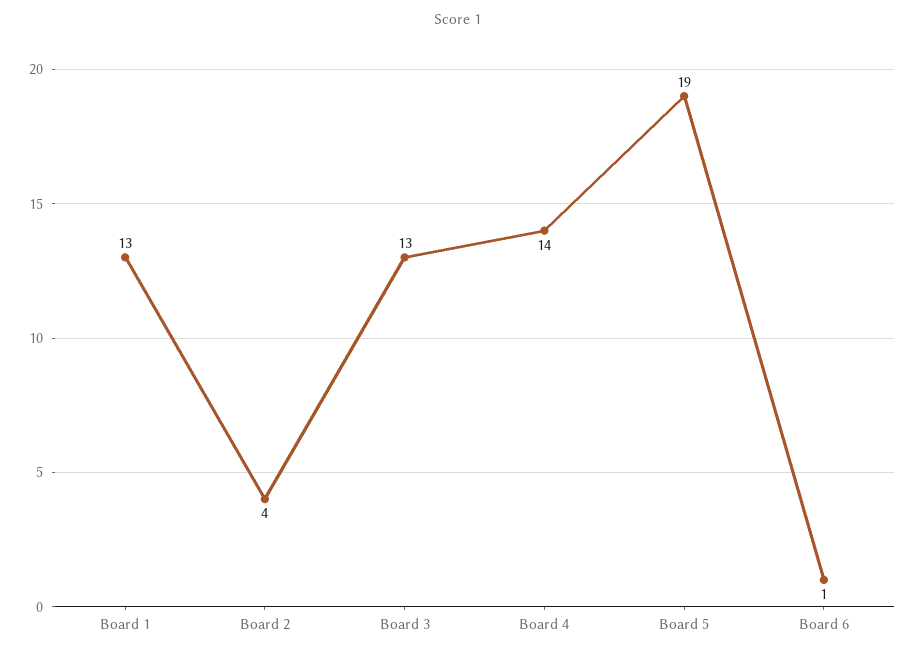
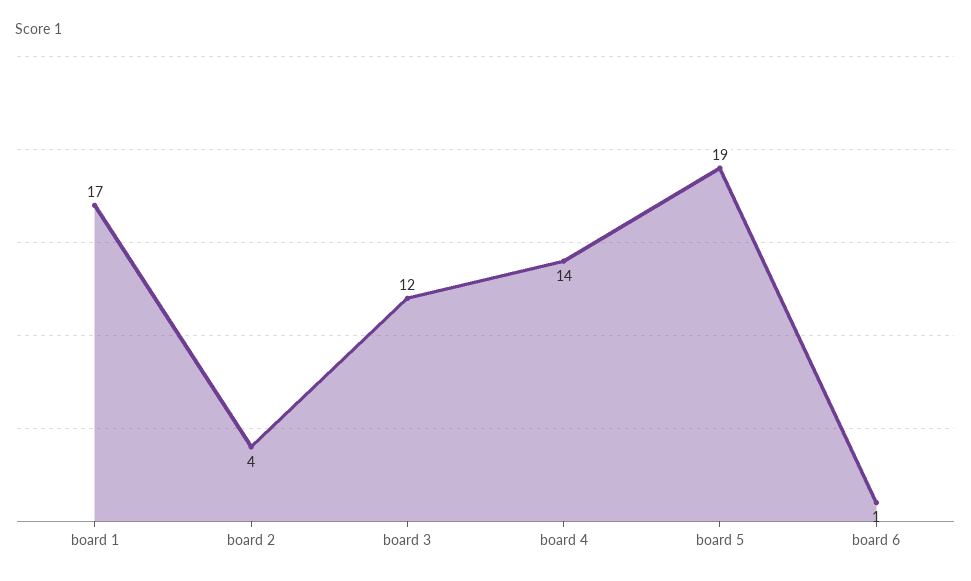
Board 1: 13 -> 17
Board 3: 13 -> 12

